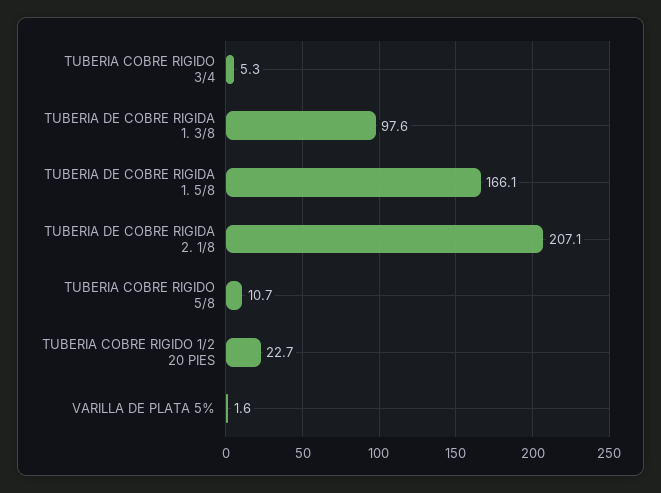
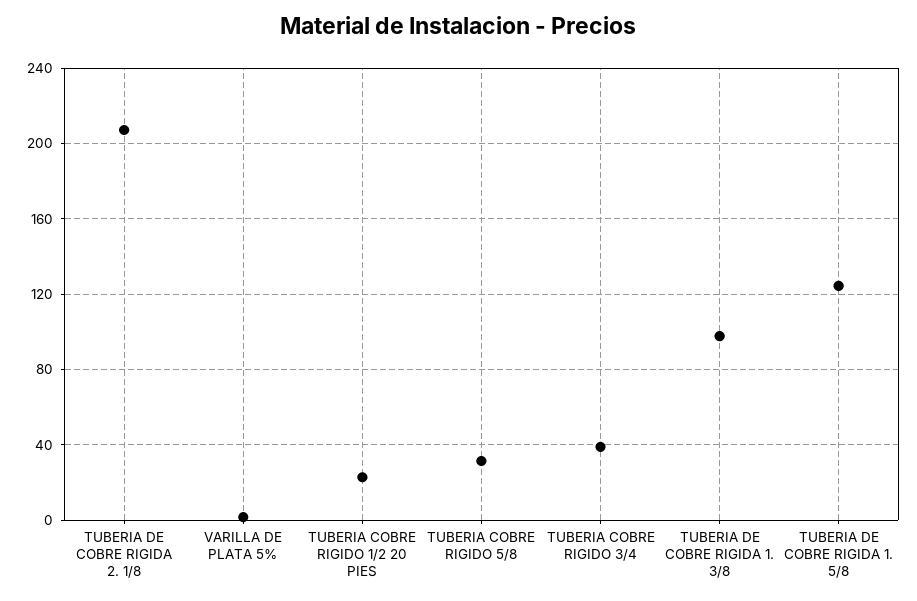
TUBERIA COBRE RIGIDO 3/4: 5.3 -> 40
TUBERIA DE COBRE RIGIDA 1. 5/8: 166.1 -> 125
TUBERIA COBRE RIGIDO 5/8: 10.7 -> 30

